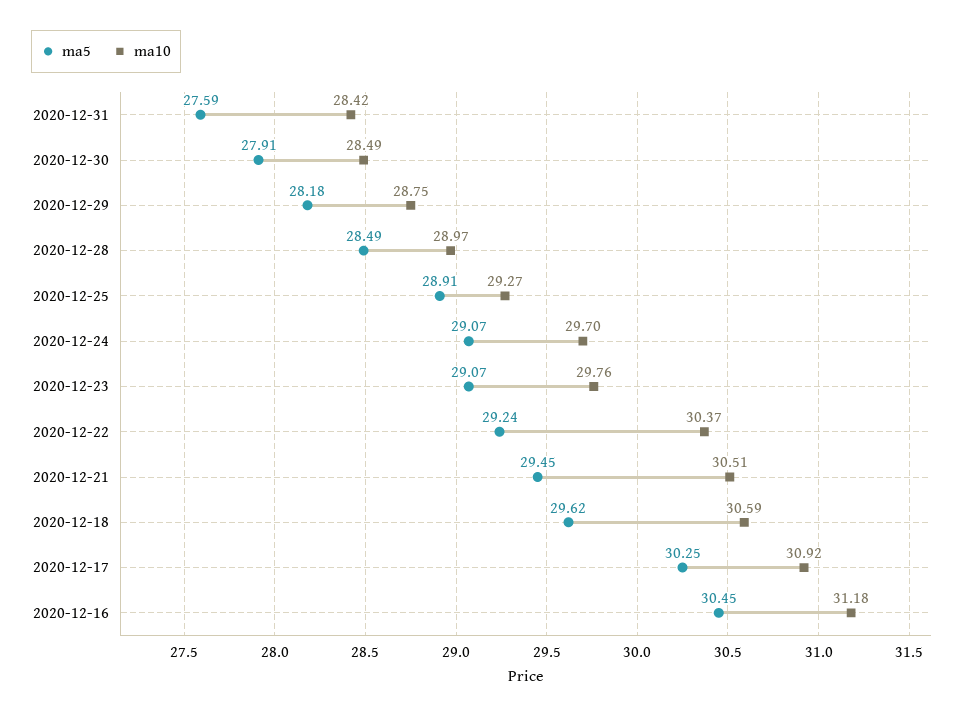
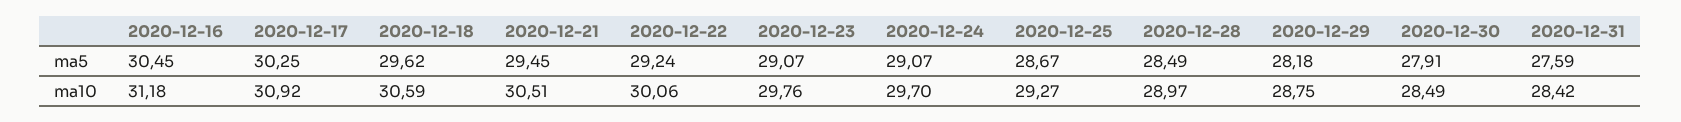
ma5, 2020-12-25: 28.91 -> 28.67
ma10, 2020-12-22: 30.37 -> 30.06

